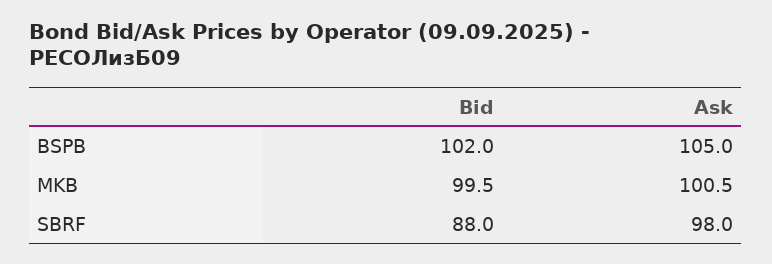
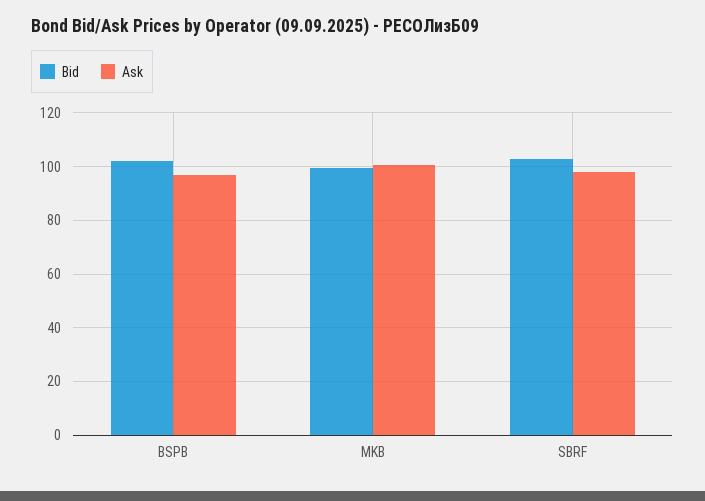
Ask, BSPB: 105 -> 97.5
Bid, SBRF: 88 -> 102.5

